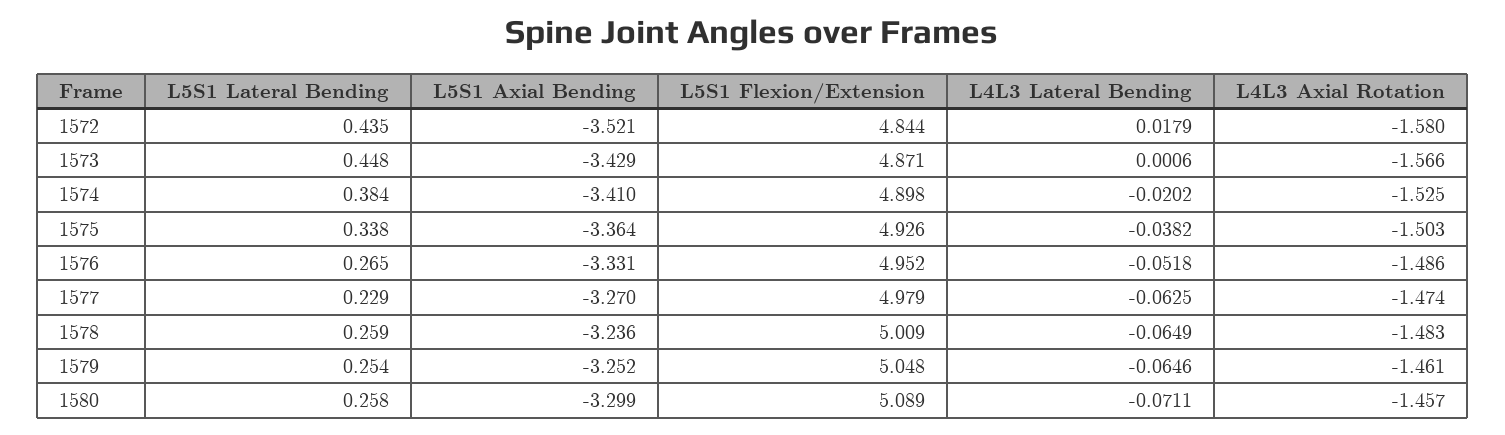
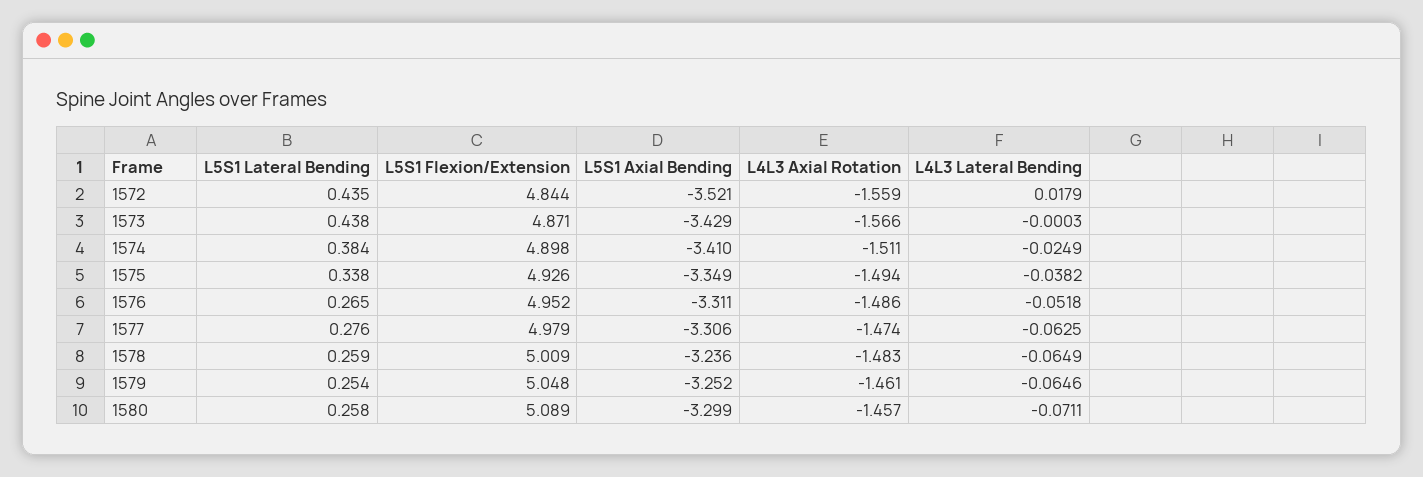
L4L3 Axial Rotation, 1572: -1.58 -> -1.559
L5S1 Lateral Bending, 1573: 0.448 -> 0.438
L4L3 Lateral Bending, 1573: 0.0006 -> -0.0003
L4L3 Lateral Bending, 1574: -0.0202 -> -0.0249
L4L3 Axial Rotation, 1574: -1.525 -> -1.511
L5S1 Axial Bending, 1575: -3.364 -> -3.349
L4L3 Axial Rotation, 1575: -1.503 -> -1.494
L5S1 Axial Bending, 1576: -3.331 -> -3.311
L5S1 Lateral Bending, 1577: 0.229 -> 0.276
L5S1 Axial Bending, 1577: -3.27 -> -3.306

